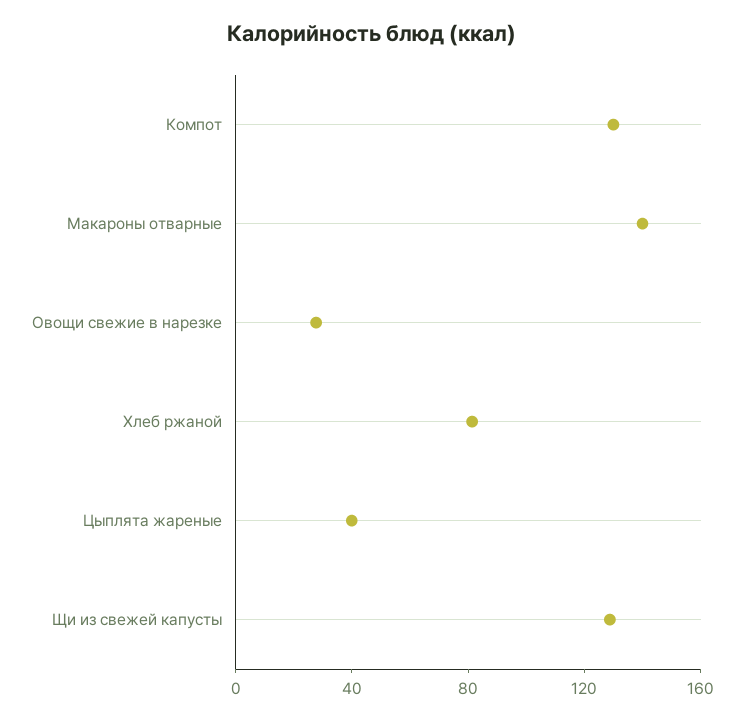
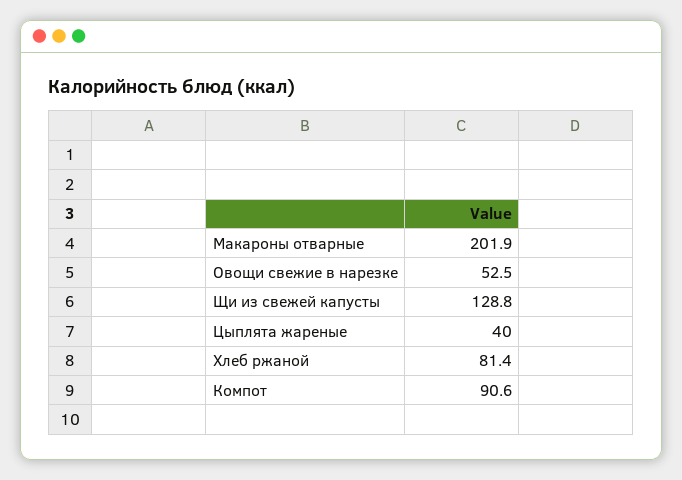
Компот: 130 -> 90.6
Макароны отварные: 140 -> 201.9
Овощи свежие в нарезке: 30 -> 52.5

